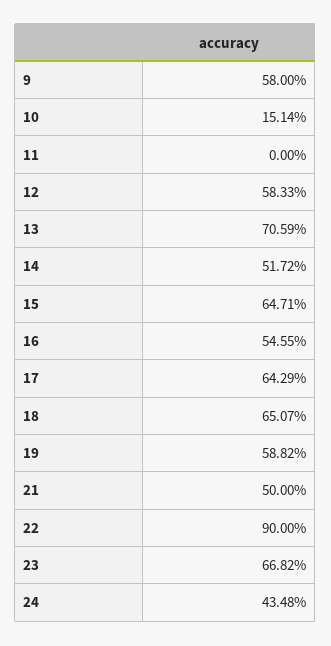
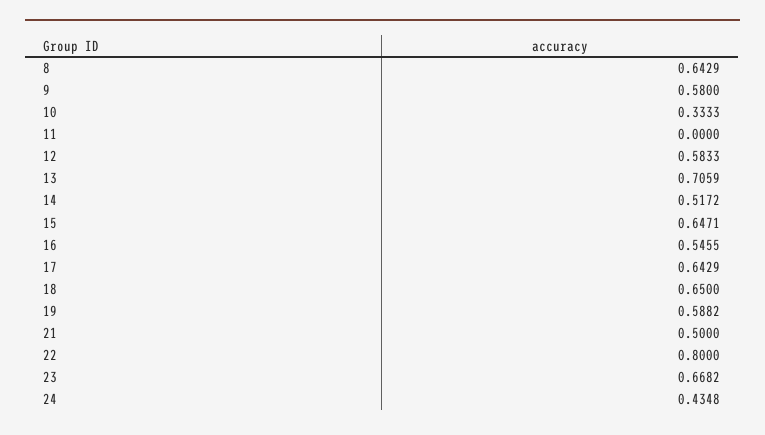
10: 0.1514 -> 0.3333
18: 0.6507 -> 0.65
22: 0.9 -> 0.8
8: none -> 0.6429

